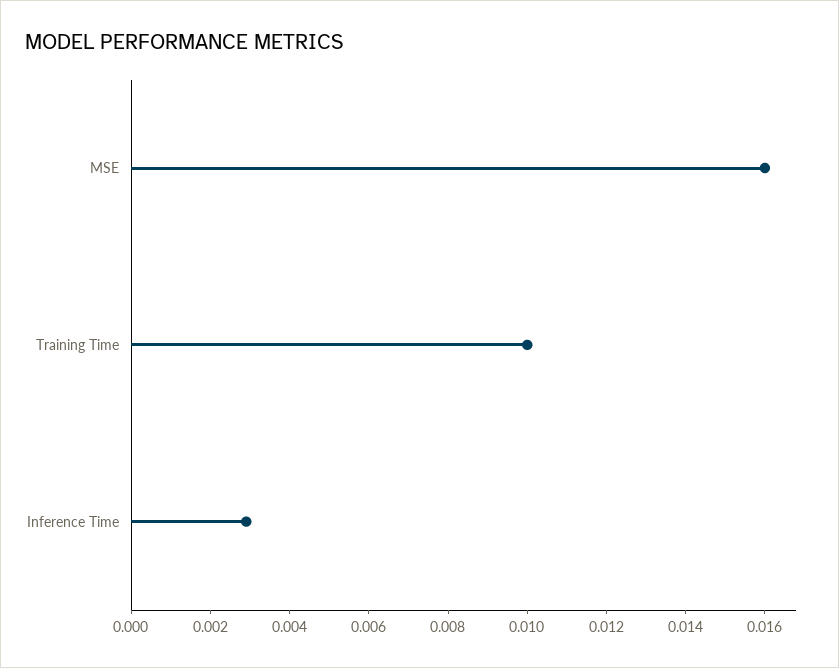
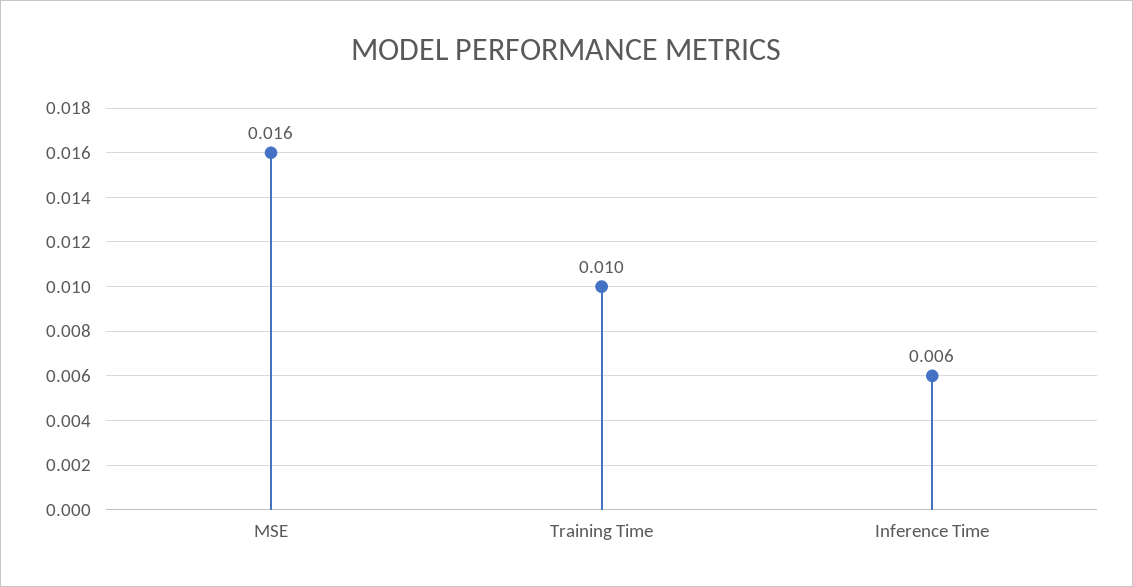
Inference Time: 0.003 -> 0.006

